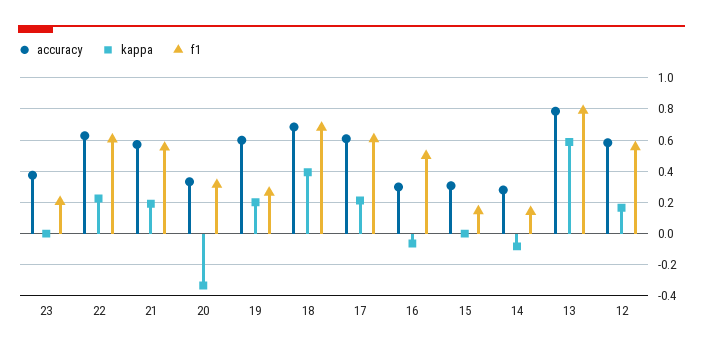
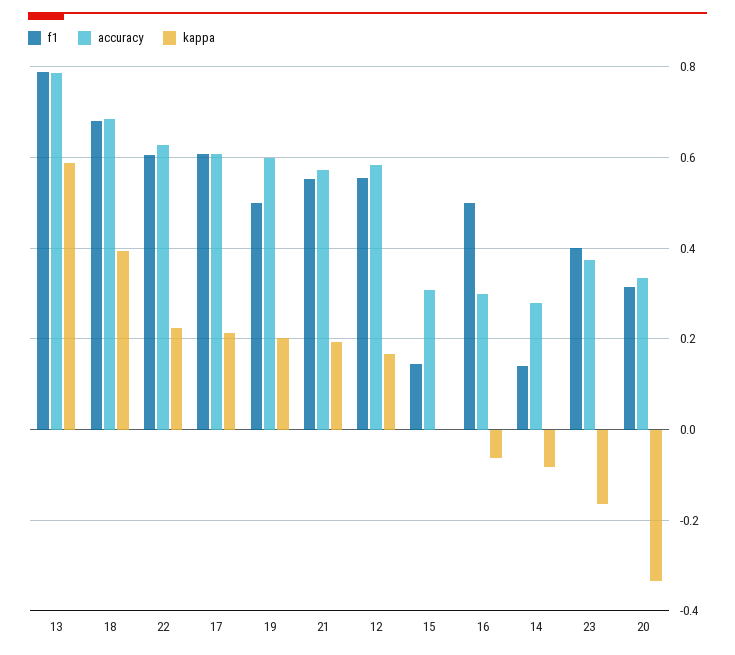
kappa, 23: 0 -> -0.16
f1, 23: 0.2 -> 0.4
f1, 19: 0.25 -> 0.5

